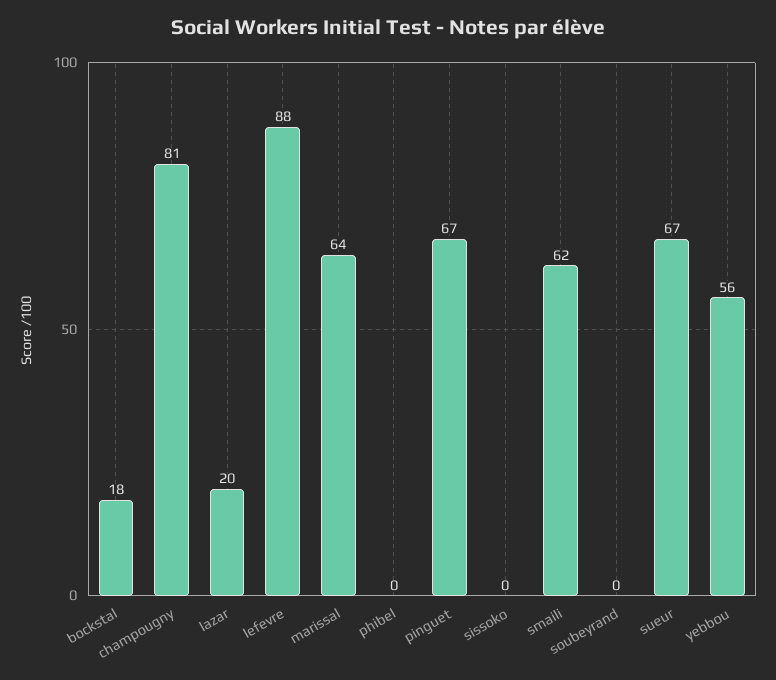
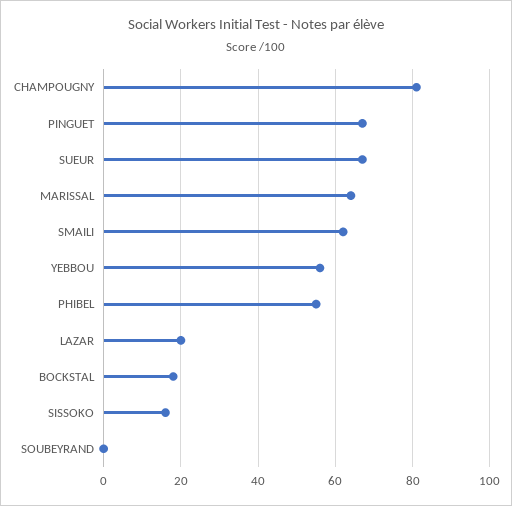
lefevre: 88 -> none
phibel: 0 -> 55
sissoko: 0 -> 15

